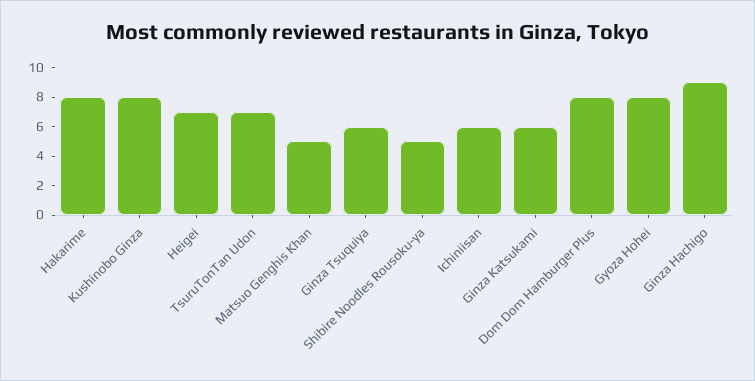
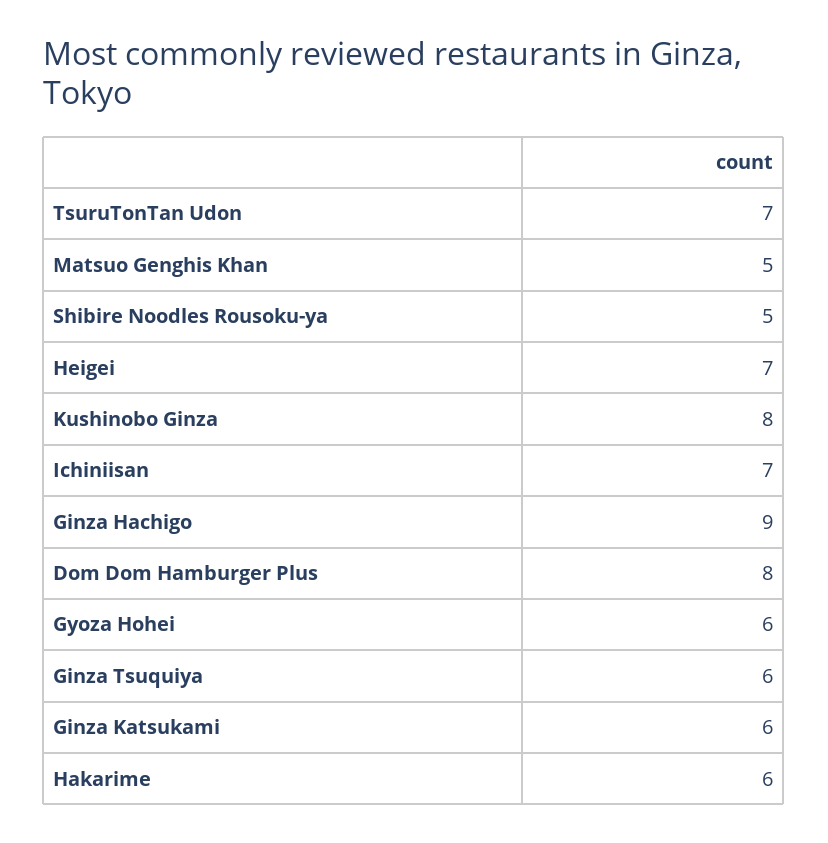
Hakarime: 8 -> 6
Ichiniisan: 6 -> 7
Gyoza Hohei: 8 -> 6

